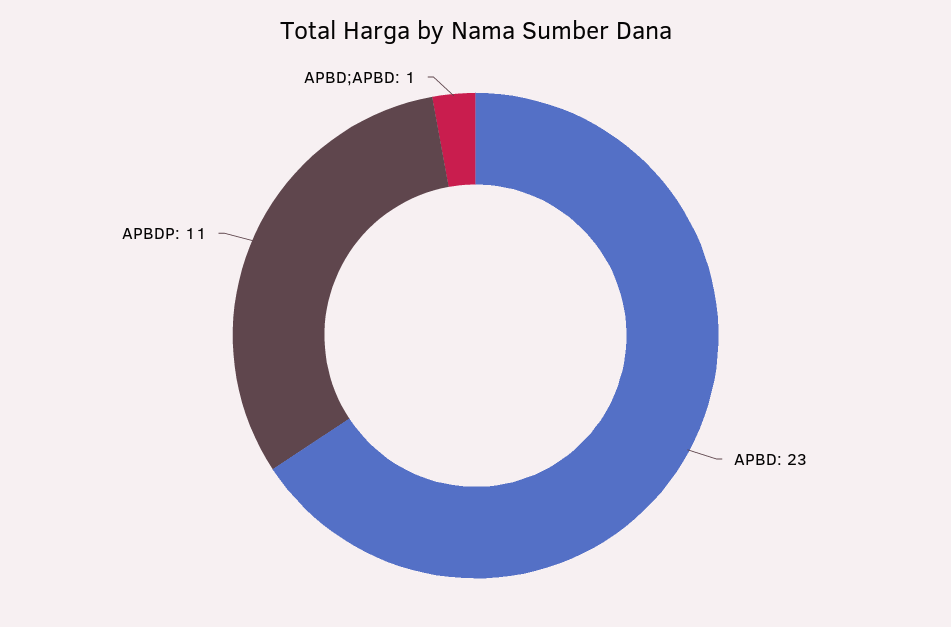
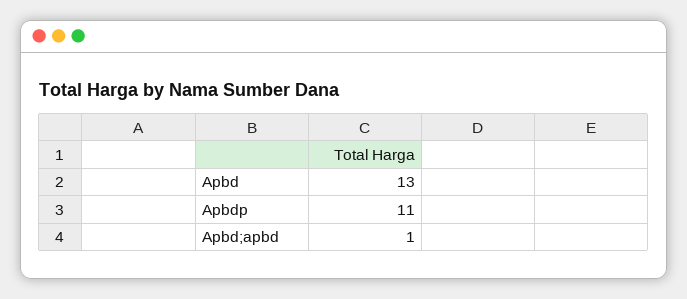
APBD: 23 -> 13

